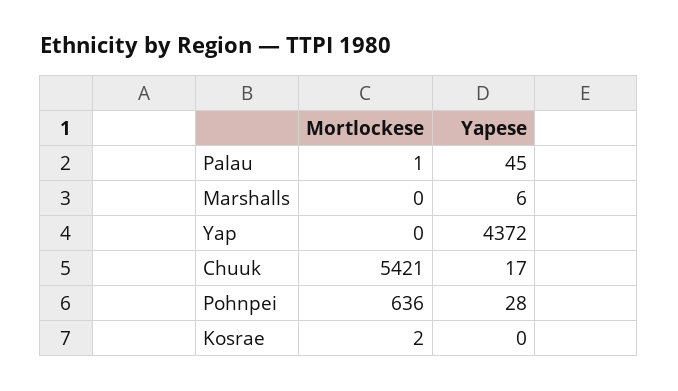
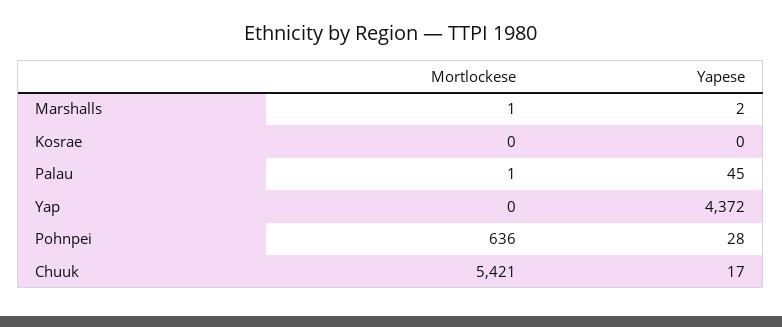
Mortlockese, Marshalls: 0 -> 1
Yapese, Marshalls: 6 -> 2
Mortlockese, Kosrae: 2 -> 0

